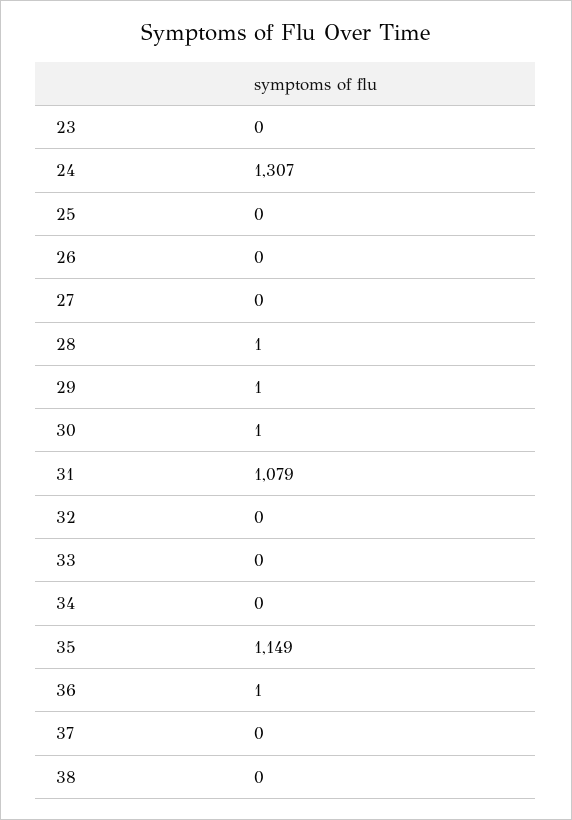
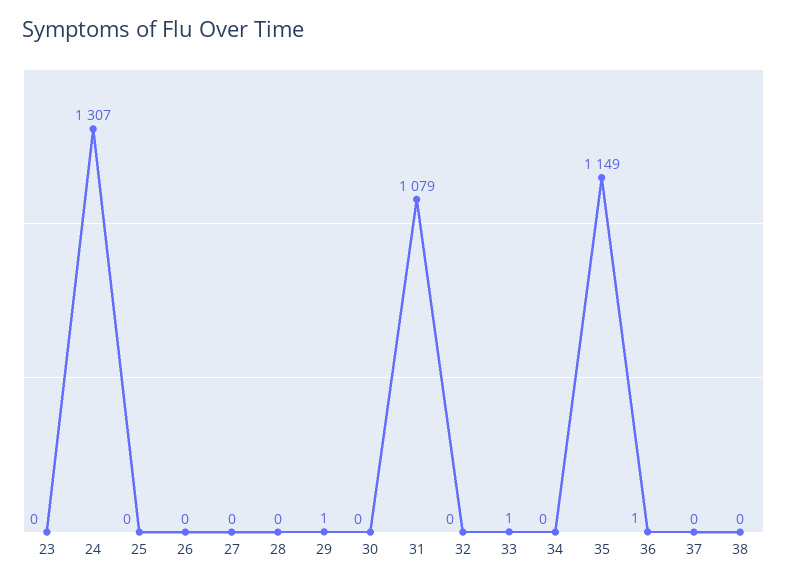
28: 1 -> 0
30: 1 -> 0
33: 0 -> 1

